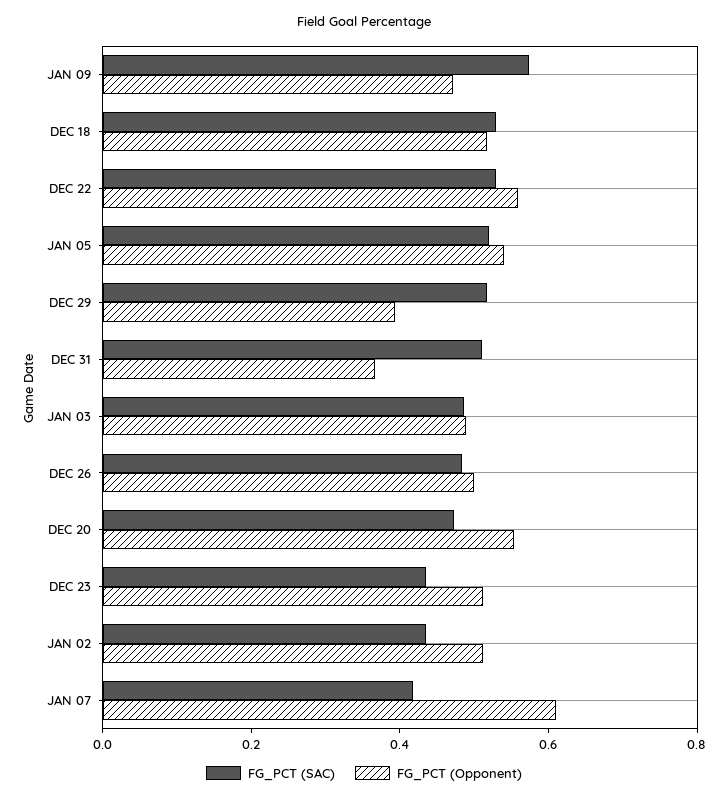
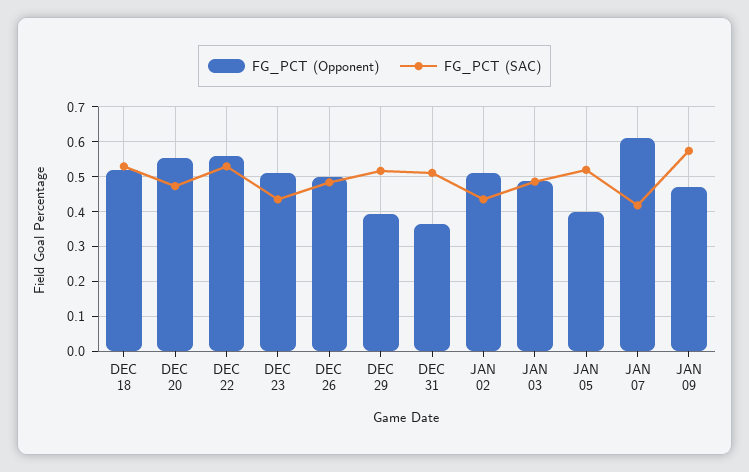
FG_PCT (Opponent), JAN 05: 0.55 -> 0.4

